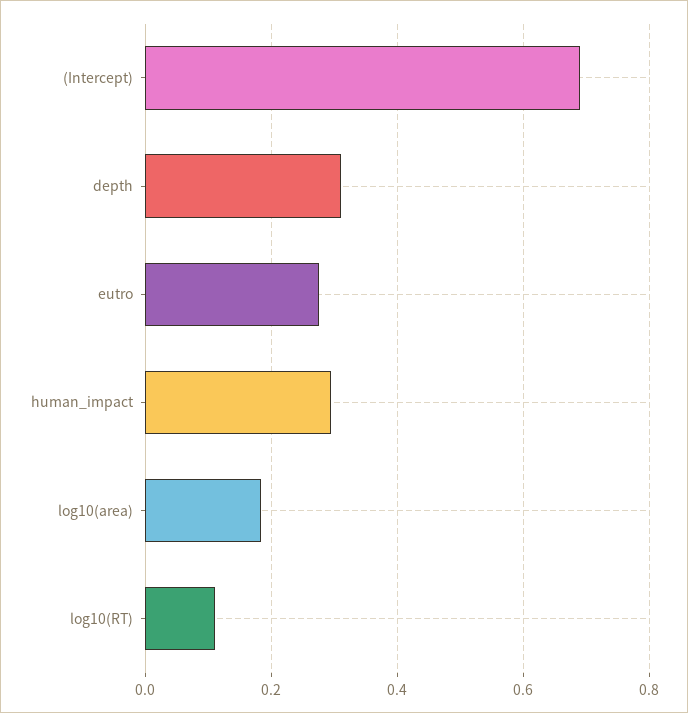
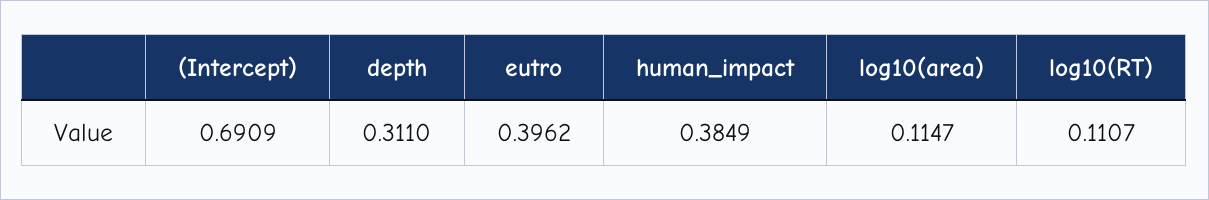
eutro: 0.28 -> 0.3962
human_impact: 0.3 -> 0.3849
log10(area): 0.18 -> 0.1147

